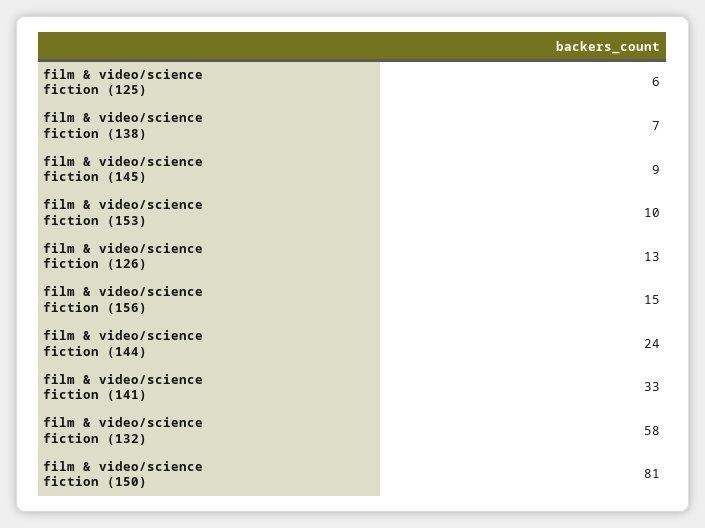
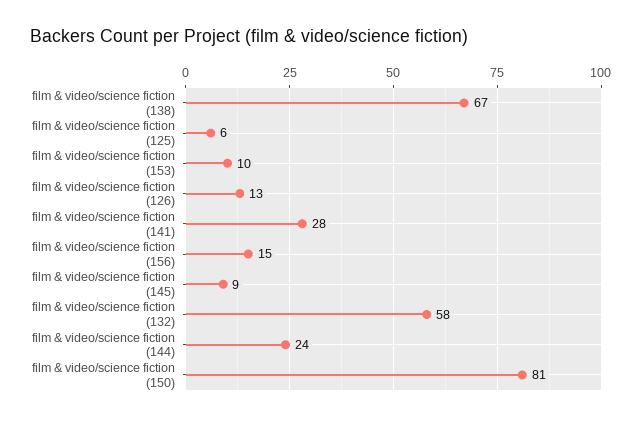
film & video/science fiction (138): 7 -> 67
film & video/science fiction (141): 33 -> 28

